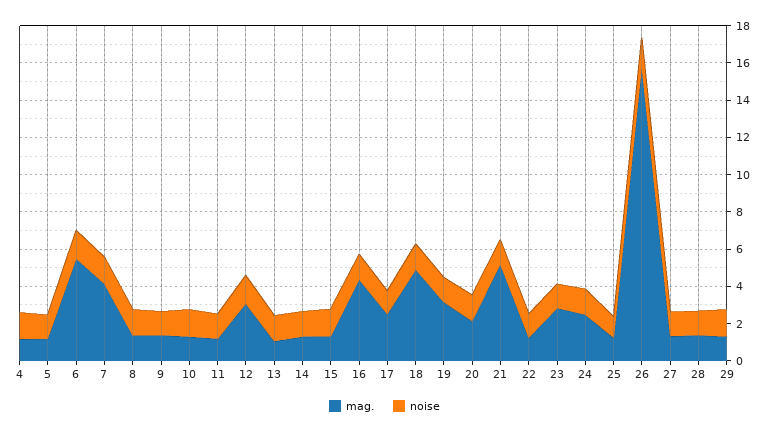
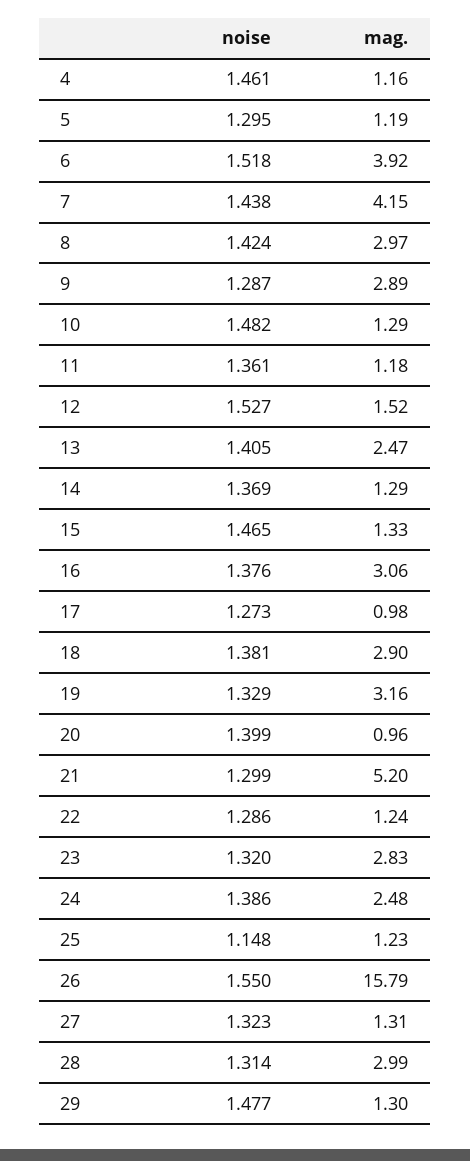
mag., 6: 5.5 -> 3.92
mag., 8: 1.5 -> 2.97
mag., 9: 1.5 -> 2.89
mag., 12: 3 -> 1.52
mag., 13: 1 -> 2.47
mag., 16: 4.5 -> 3.06
mag., 17: 2.5 -> 0.98
mag., 18: 5 -> 2.9
mag., 20: 2 -> 0.96
mag., 28: 1.5 -> 2.99

